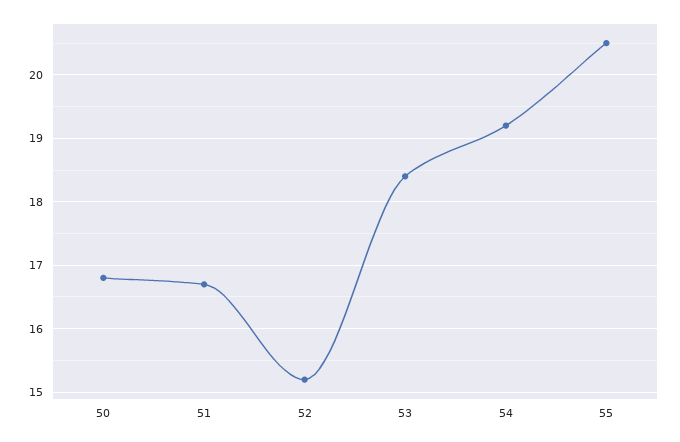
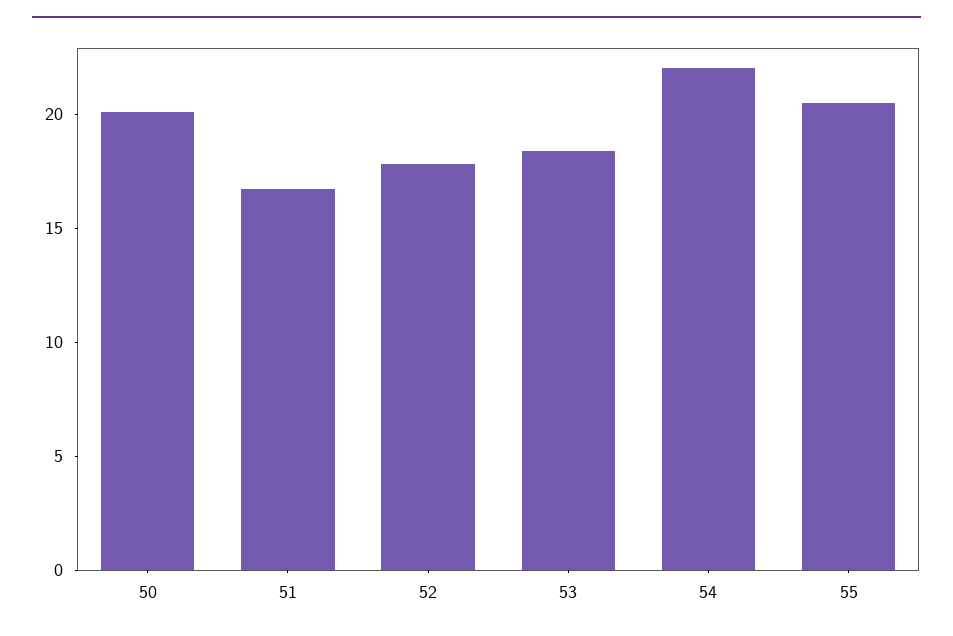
50: 16.8 -> 20
52: 15.2 -> 18
54: 19.2 -> 22

